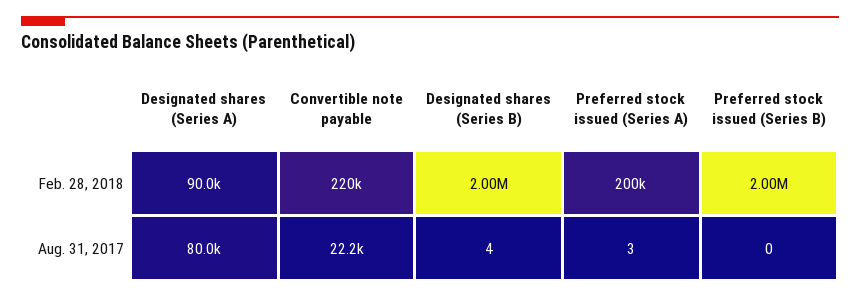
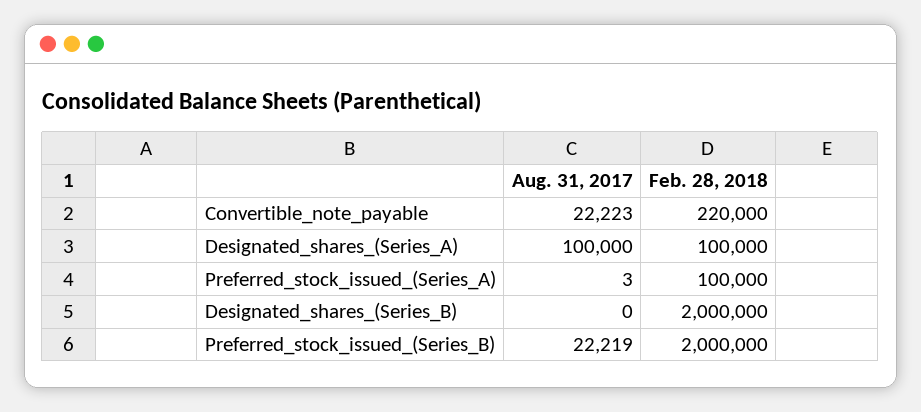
Designated shares (Series A), Feb. 28, 2018: 90000 -> 100000
Preferred stock issued (Series A), Feb. 28, 2018: 200000 -> 100000
Designated shares (Series A), Aug. 31, 2017: 80000 -> 100000
Designated shares (Series B), Aug. 31, 2017: 4 -> 0
Preferred stock issued (Series B), Aug. 31, 2017: 0 -> 22219

